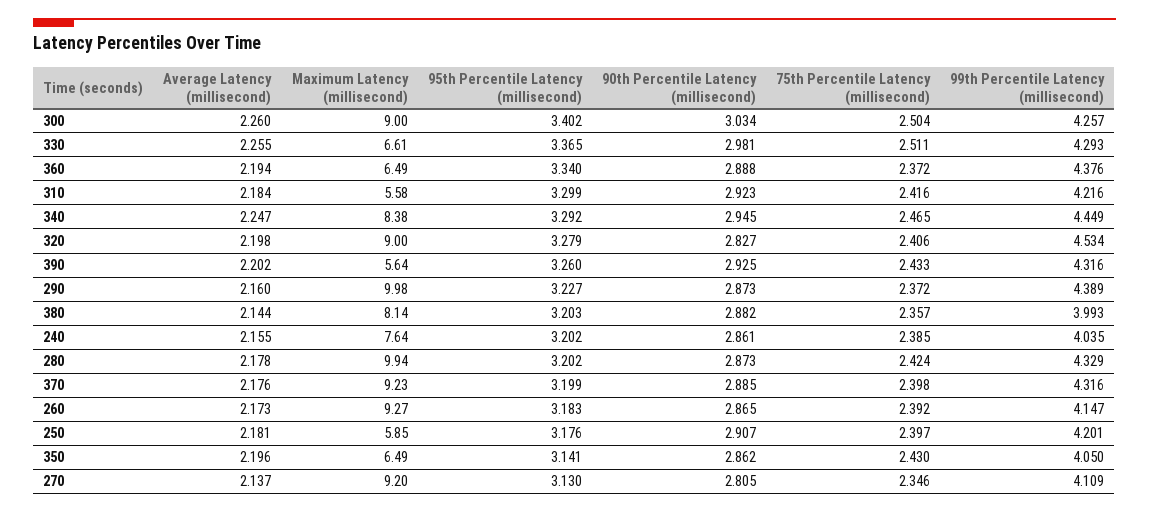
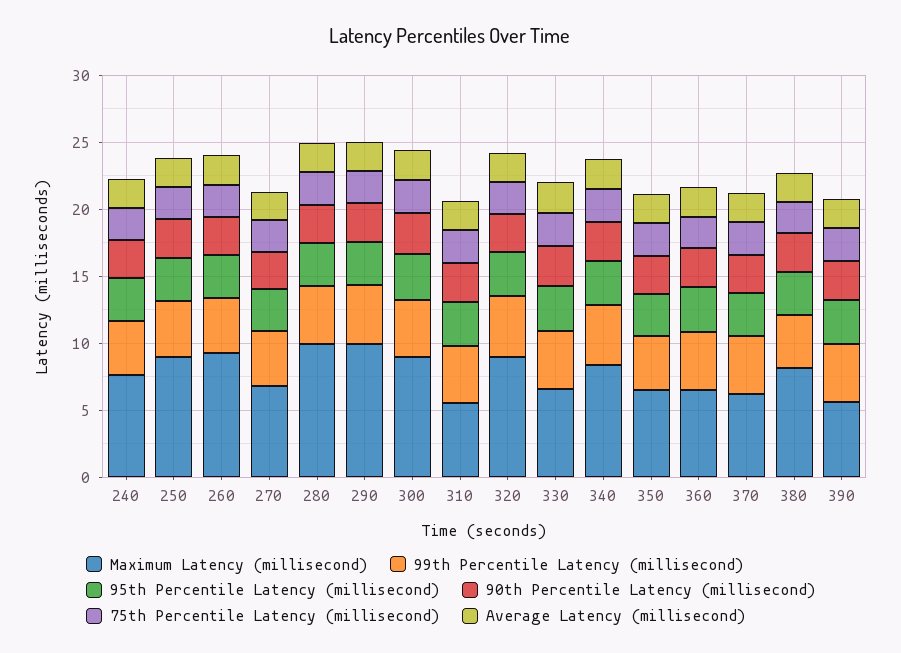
Maximum Latency (millisecond), 370: 9.23 -> 6
Maximum Latency (millisecond), 250: 5.85 -> 9
Maximum Latency (millisecond), 270: 9.2 -> 7

